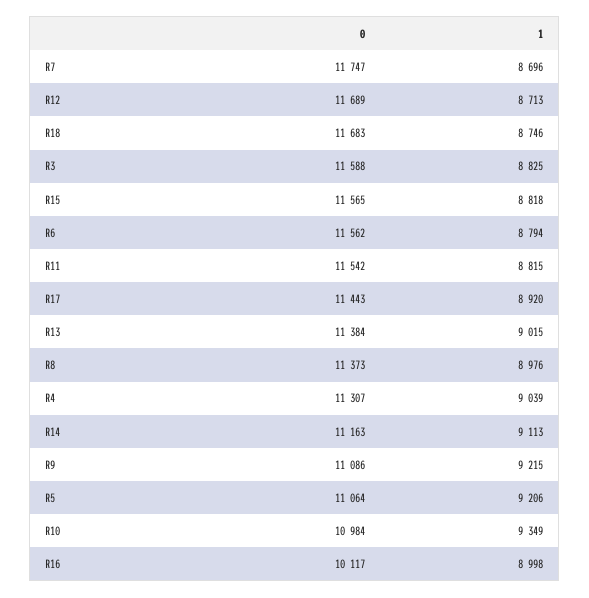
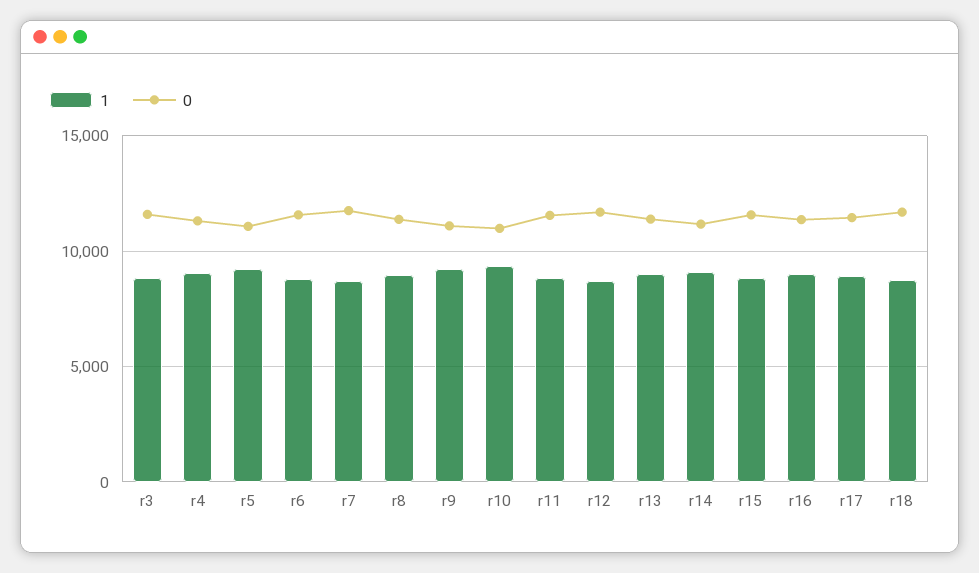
0, R16: 10117 -> 11500

